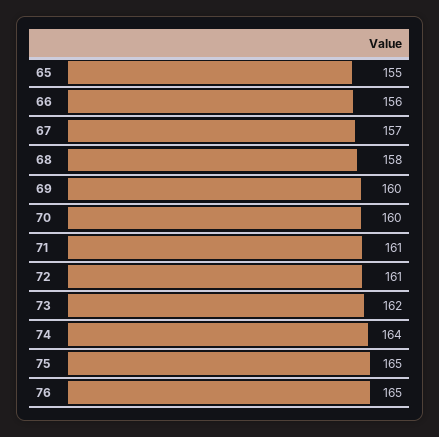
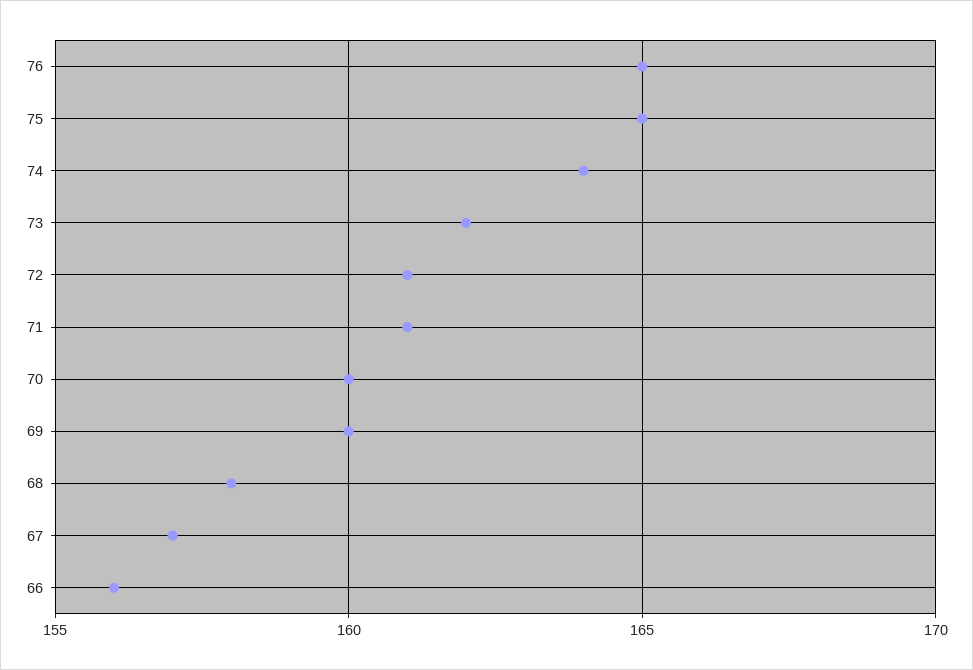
65: 155 -> none

